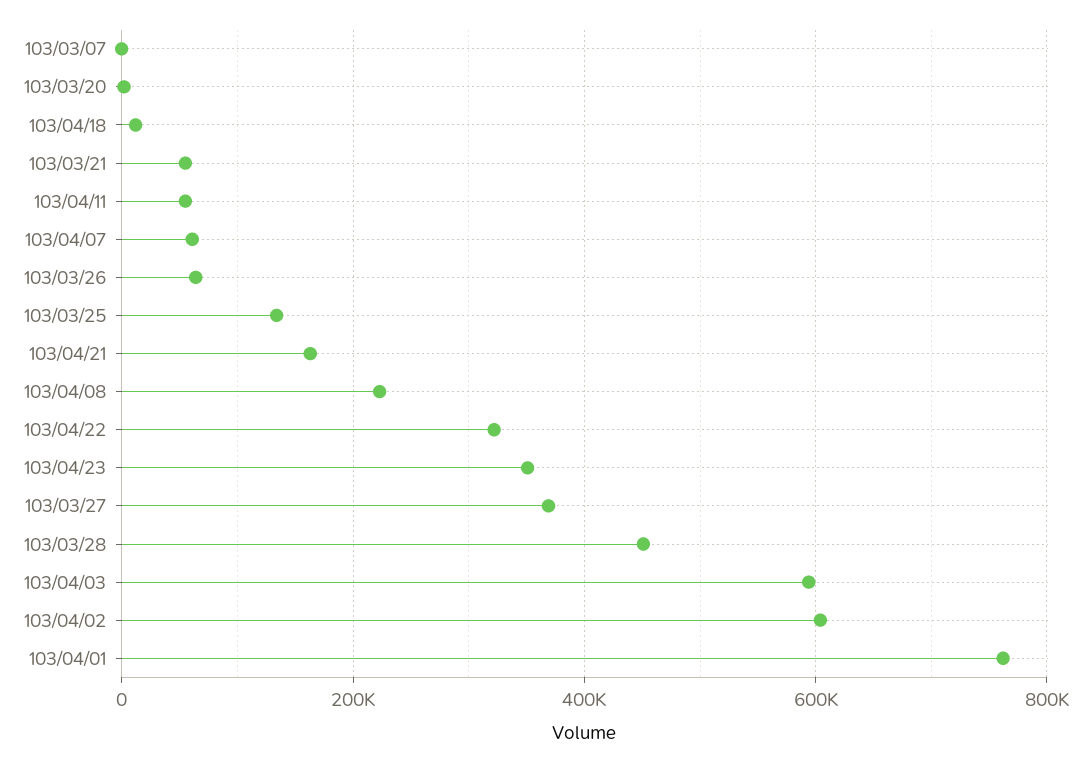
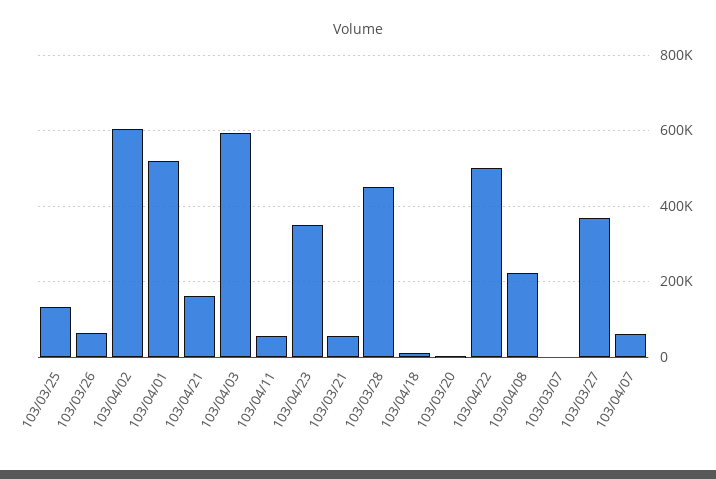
103/04/22: 320000 -> 500000
103/04/01: 760000 -> 520000

